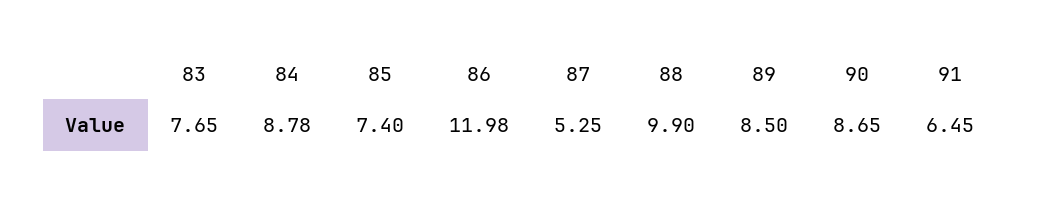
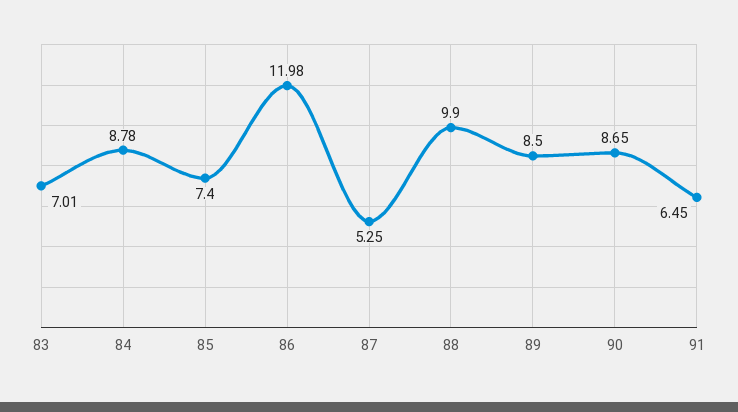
83: 7.65 -> 7.01

